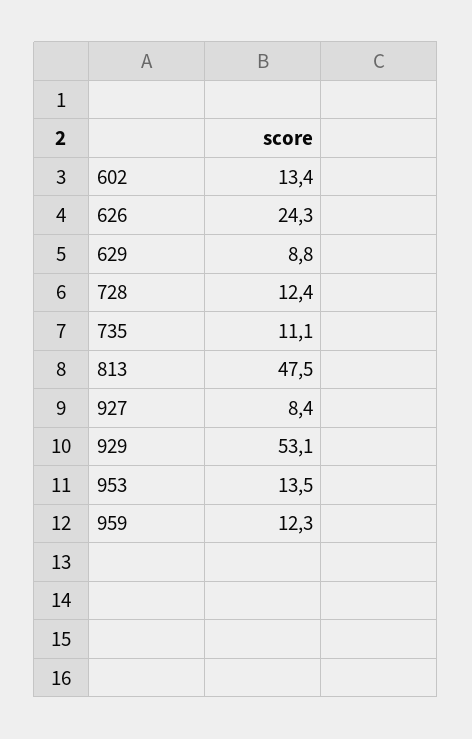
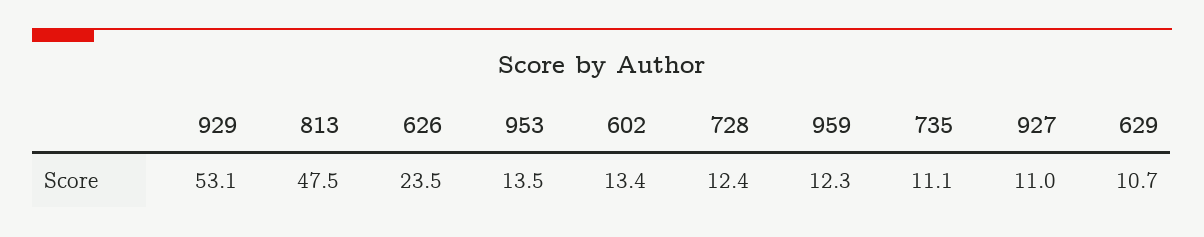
626: 24.3 -> 23.5
629: 8.8 -> 10.7
927: 8.4 -> 11

